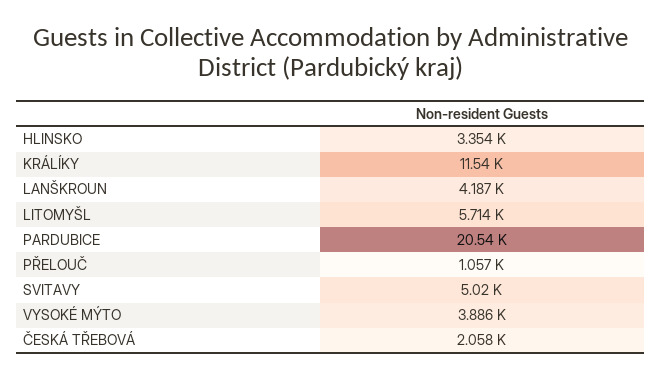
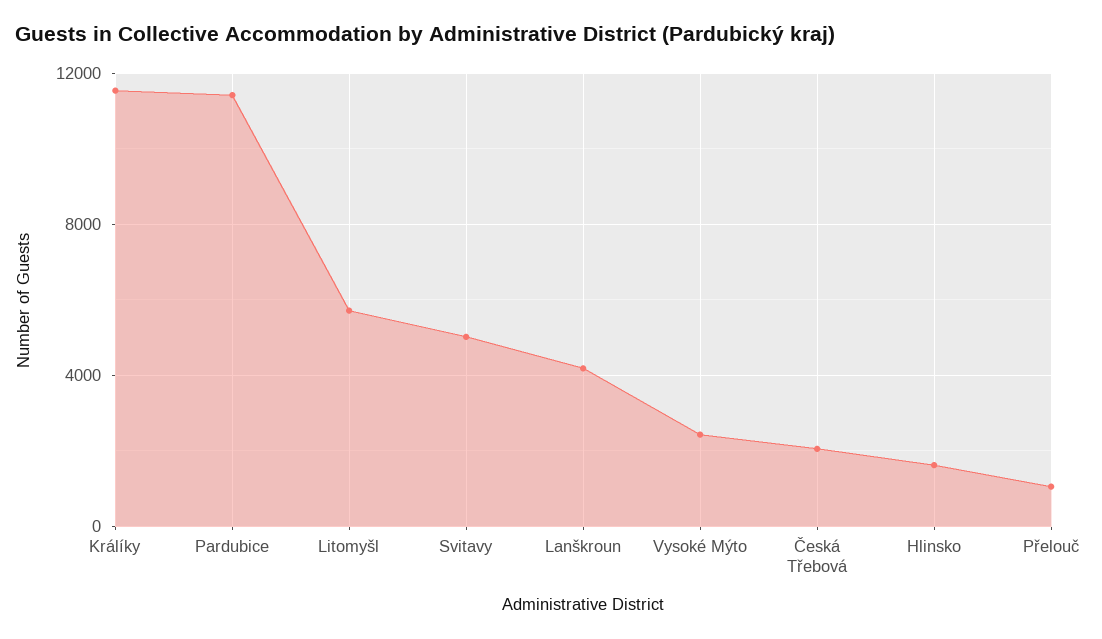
HLINSKO: 3354 -> 1500
PARDUBICE: 20540 -> 11500
VYSOKÉ MÝTO: 3886 -> 2500

